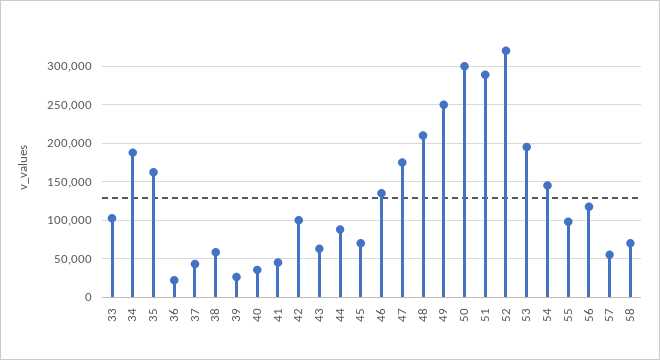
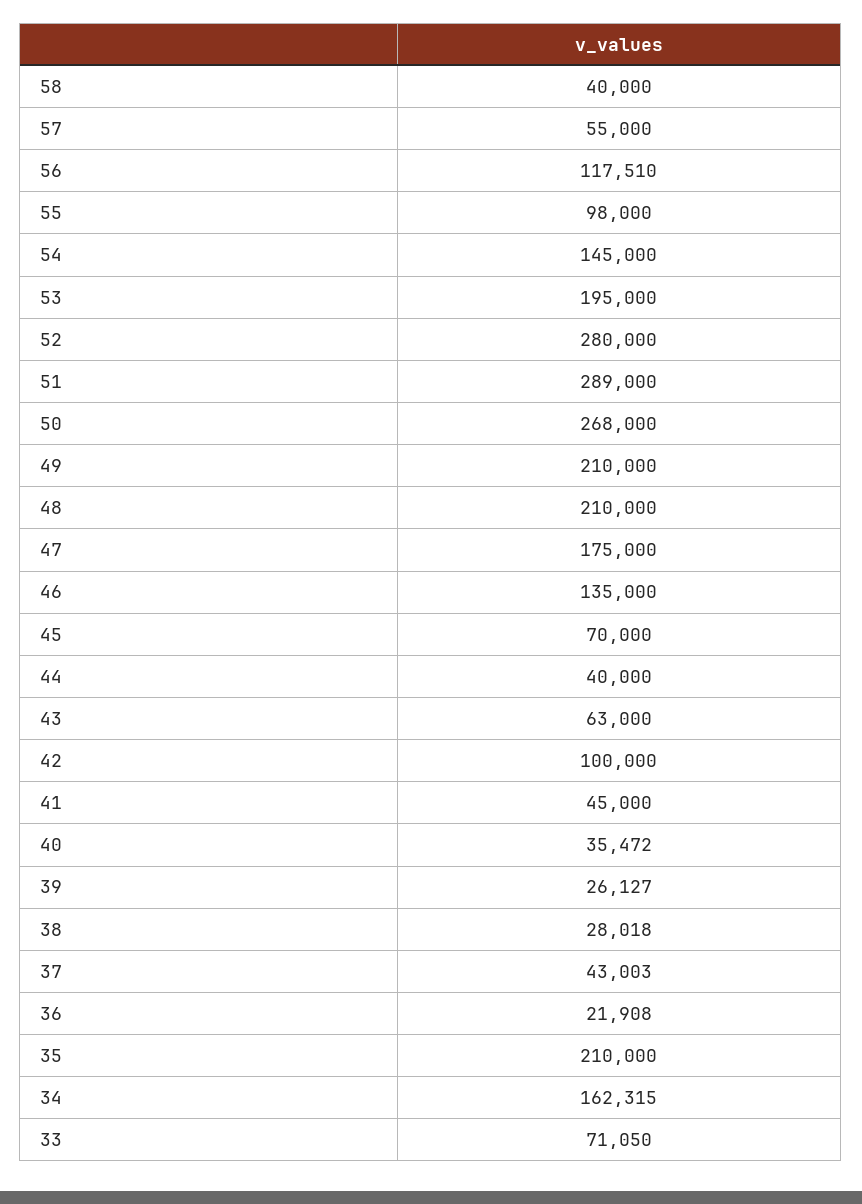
33: 100000 -> 71050
34: 190000 -> 162315
35: 160000 -> 210000
38: 60000 -> 28018
44: 90000 -> 40000
49: 250000 -> 210000
50: 300000 -> 268000
52: 320000 -> 280000
58: 70000 -> 40000

